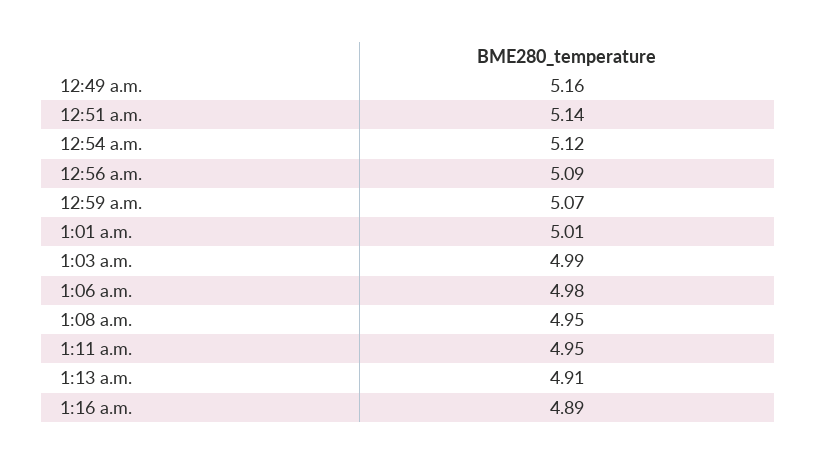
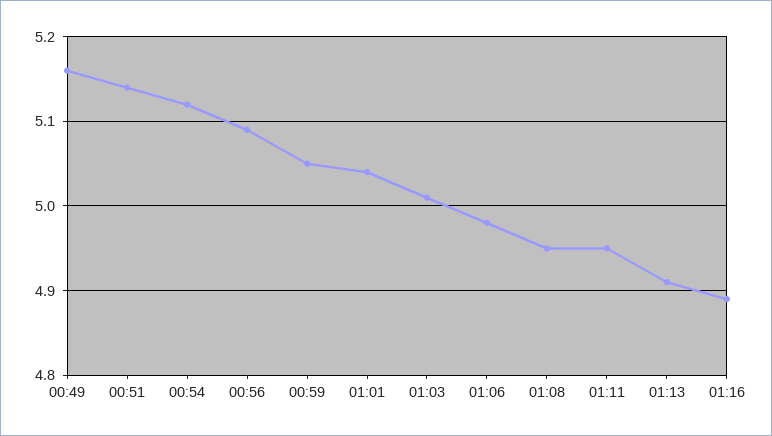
12:59 a.m.: 5.07 -> 5.05
1:01 a.m.: 5.01 -> 5.04
1:03 a.m.: 4.99 -> 5.01

